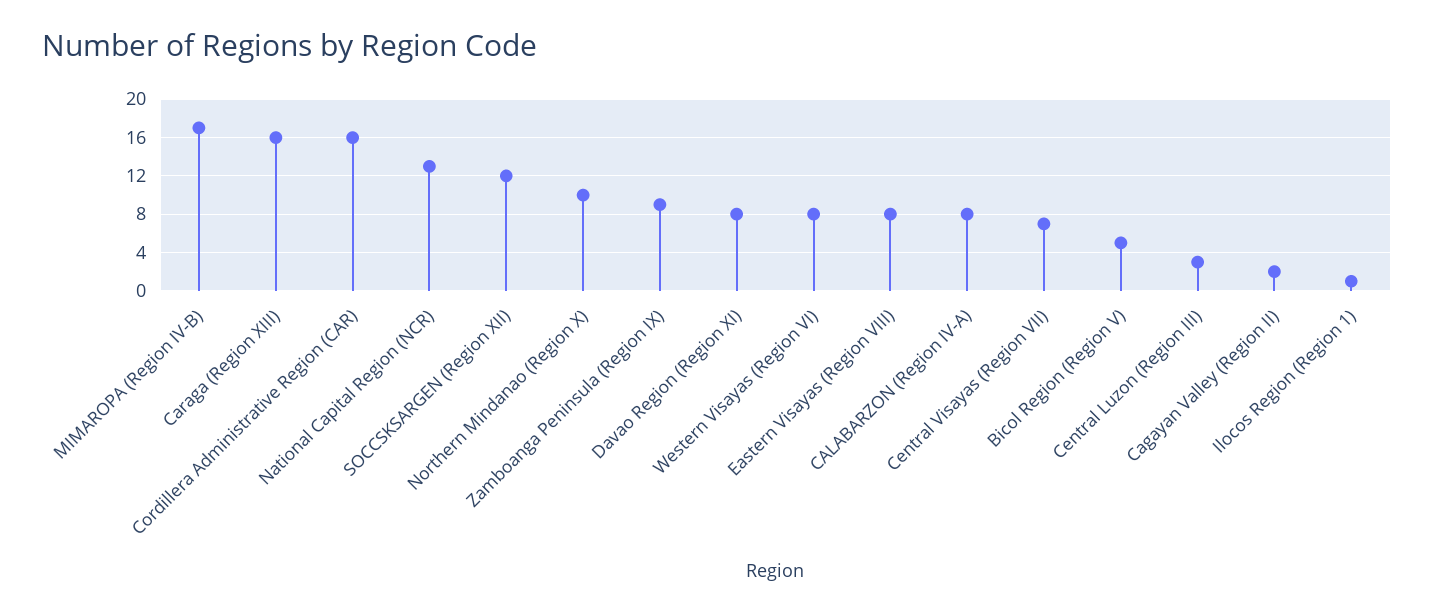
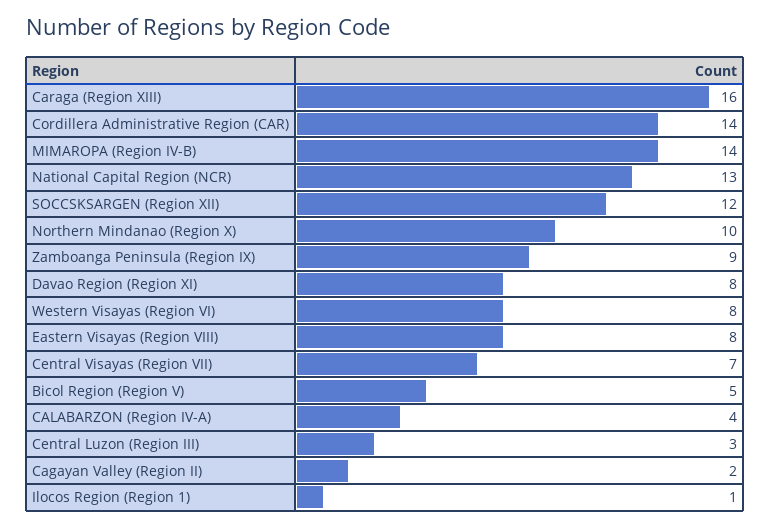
MIMAROPA (Region IV-B): 17 -> 14
Cordillera Administrative Region (CAR): 16 -> 14
CALABARZON (Region IV-A): 8 -> 4

